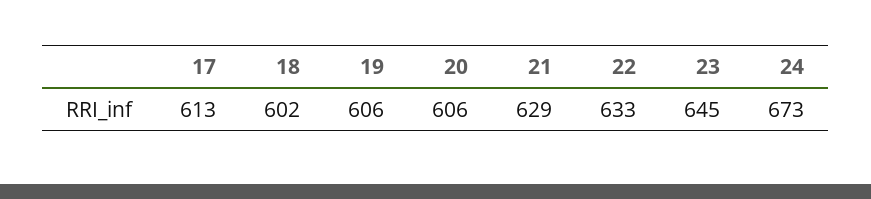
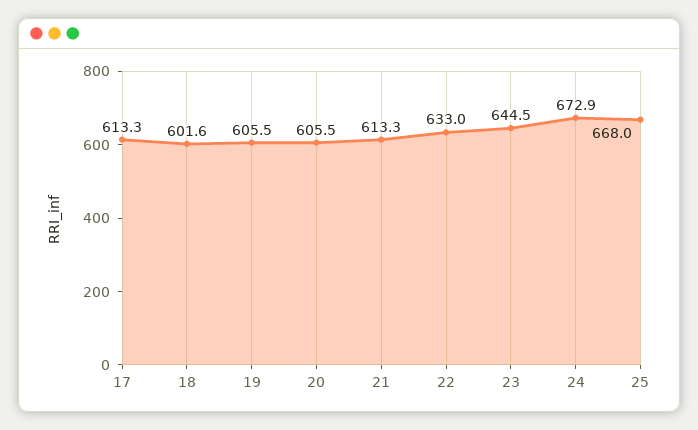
21: 629 -> 613.3
25: none -> 668

